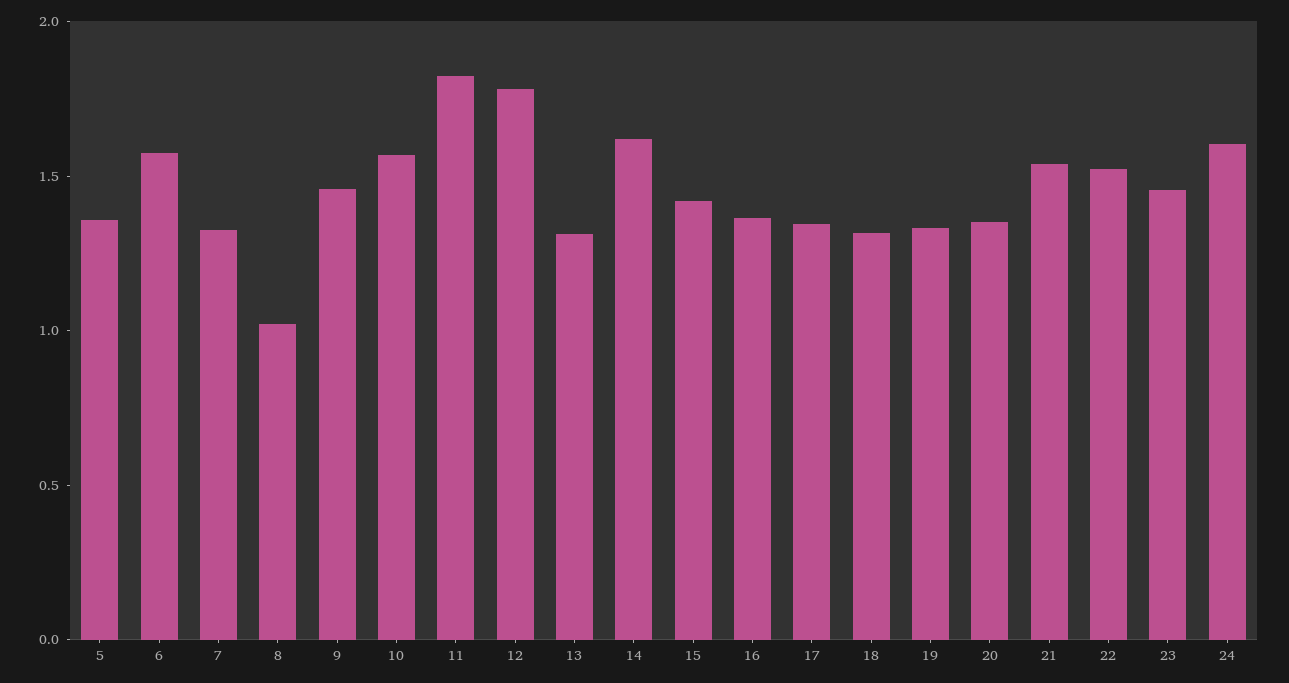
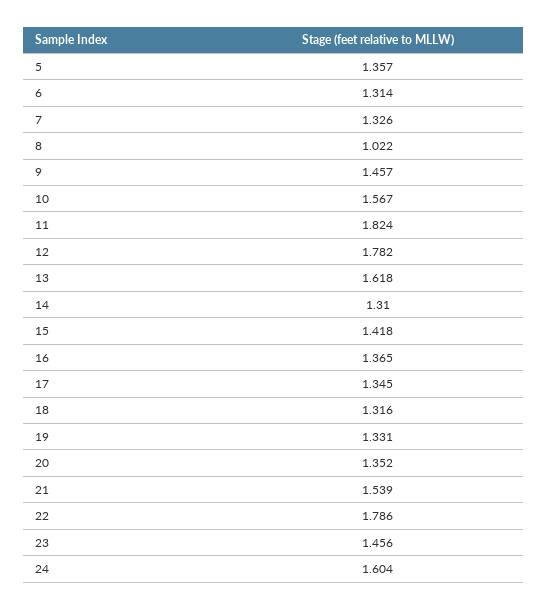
6: 1.6 -> 1.314
13: 1.3 -> 1.618
14: 1.6 -> 1.31
22: 1.5 -> 1.786

